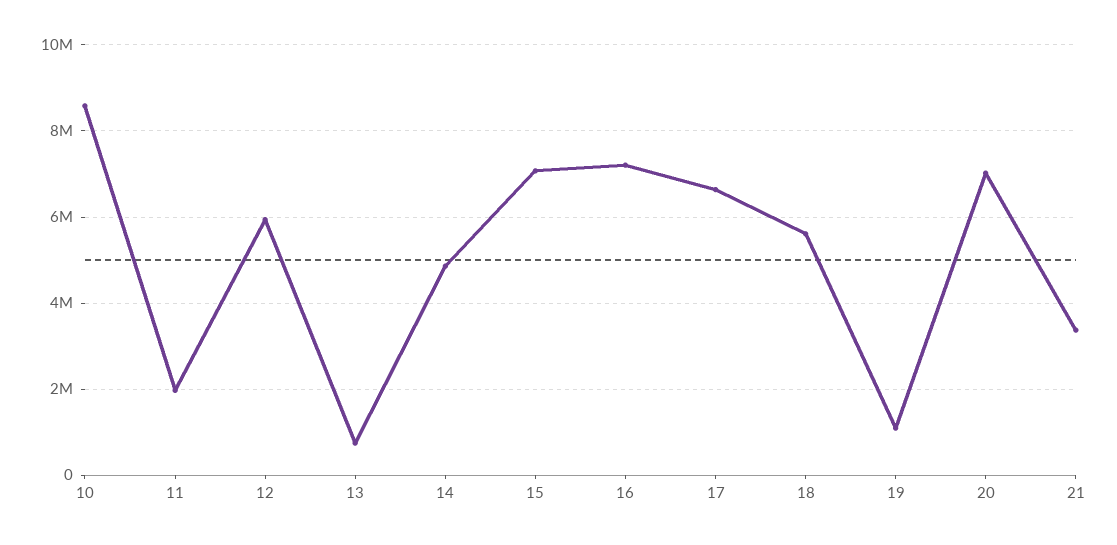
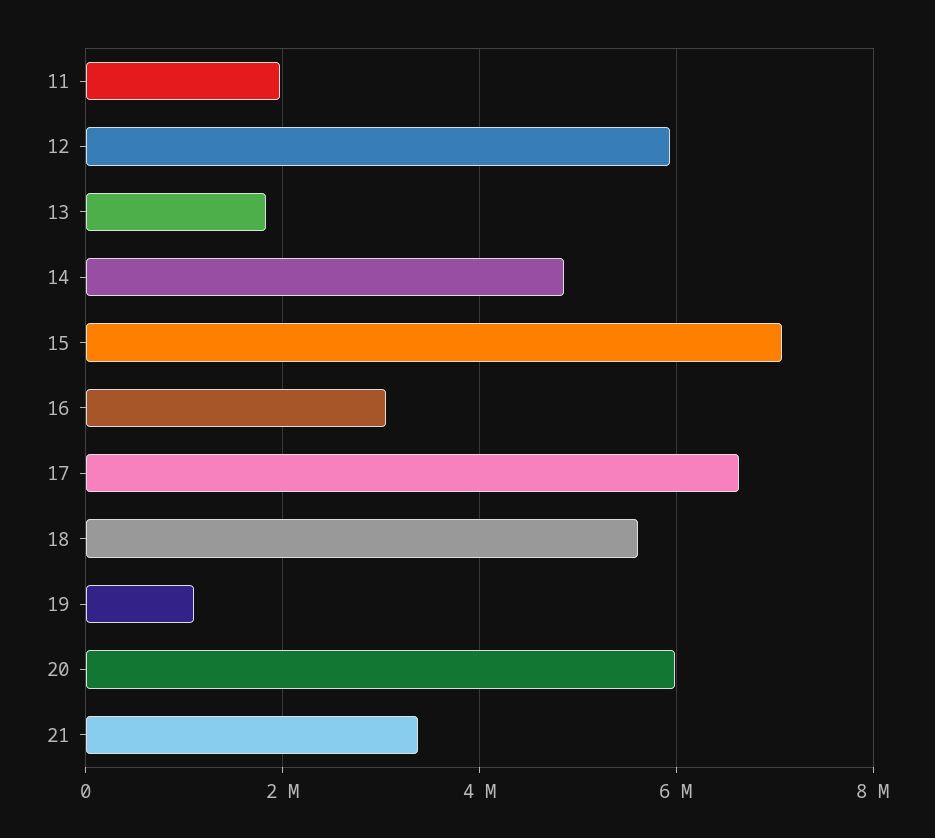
10: 8600000 -> none
13: 800000 -> 1800000
16: 7200000 -> 3000000
20: 7000000 -> 6000000

